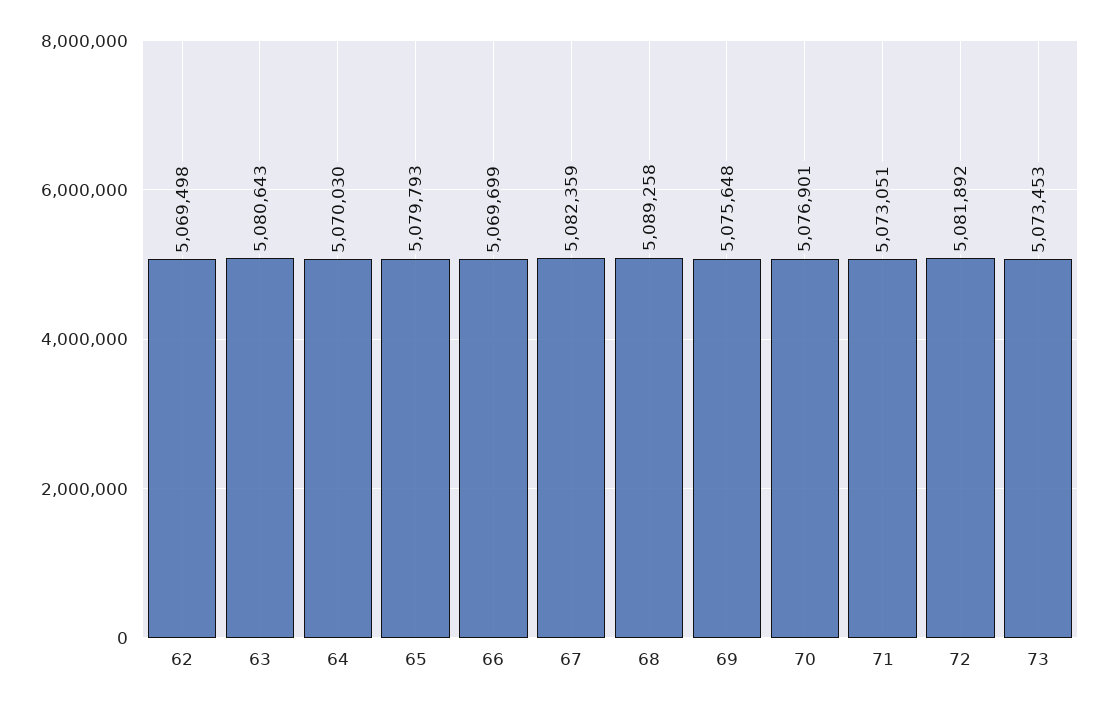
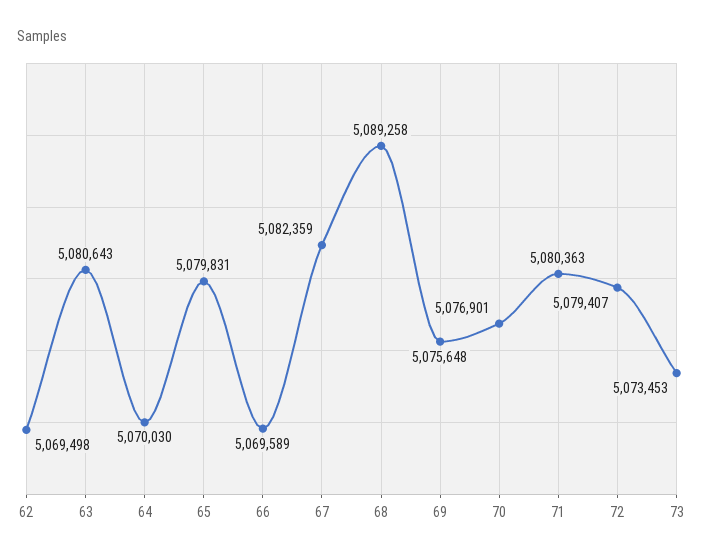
65: 5079793 -> 5079831
66: 5069699 -> 5069589
71: 5073051 -> 5080363
72: 5081892 -> 5079407

